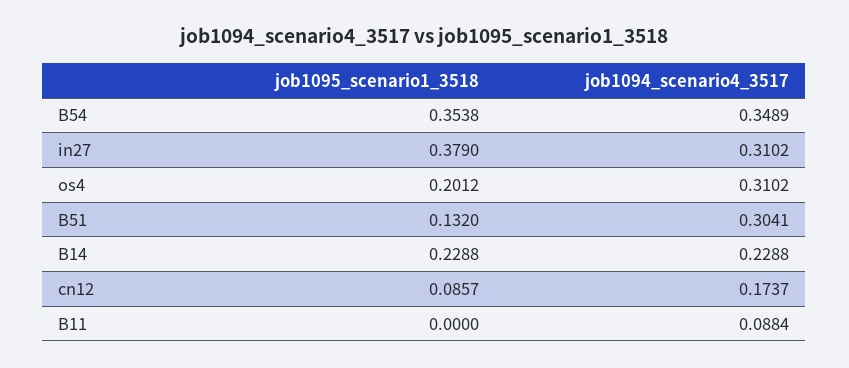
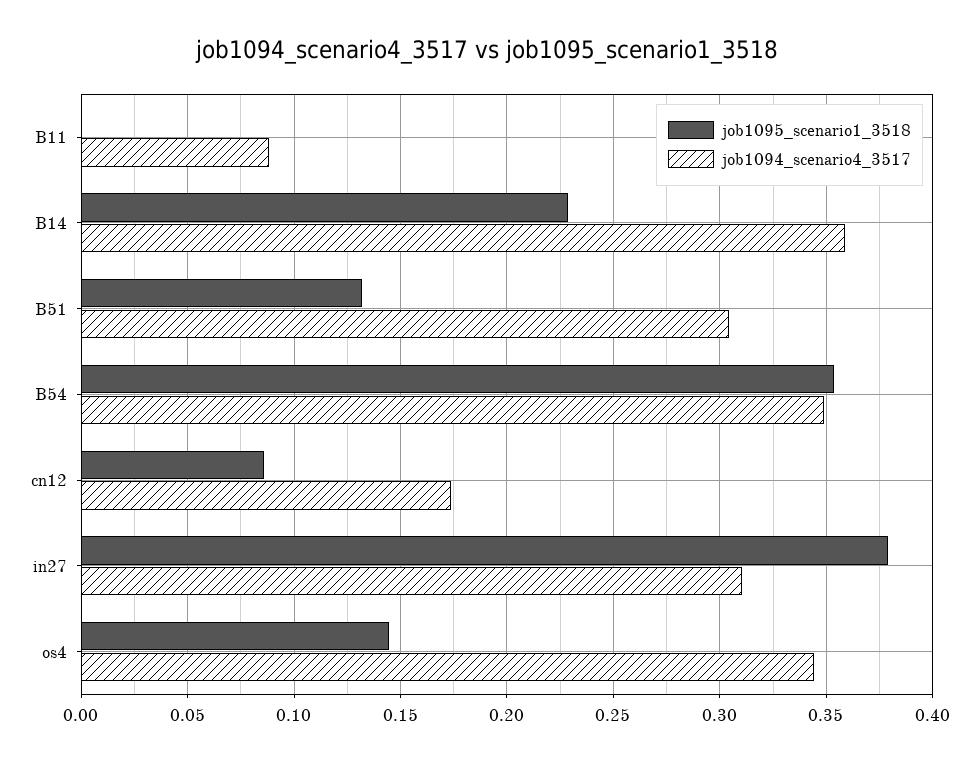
job1095_scenario1_3518, os4: 0.2012 -> 0.145
job1094_scenario4_3517, os4: 0.3102 -> 0.345
job1094_scenario4_3517, B14: 0.2288 -> 0.36

